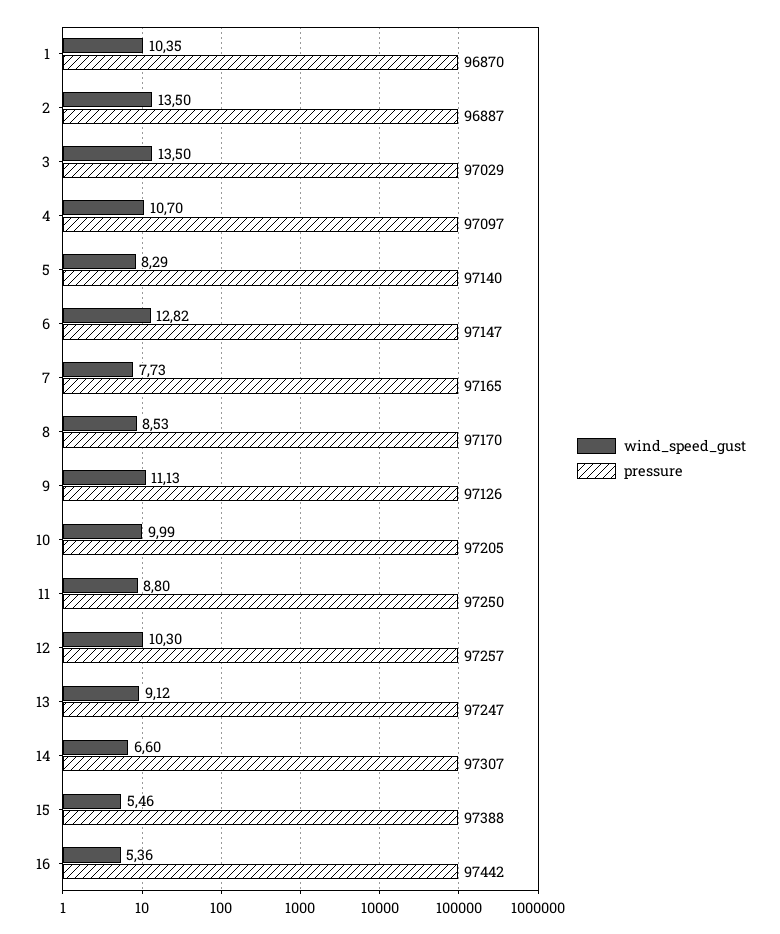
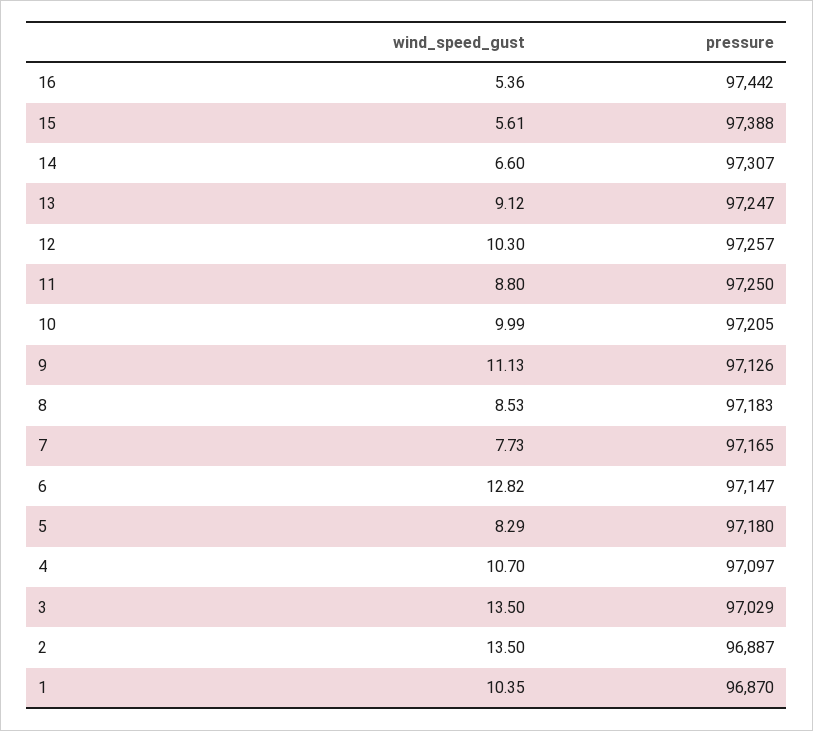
pressure, 5: 97140 -> 97180
pressure, 8: 97170 -> 97183
wind_speed_gust, 15: 5.46 -> 5.61

